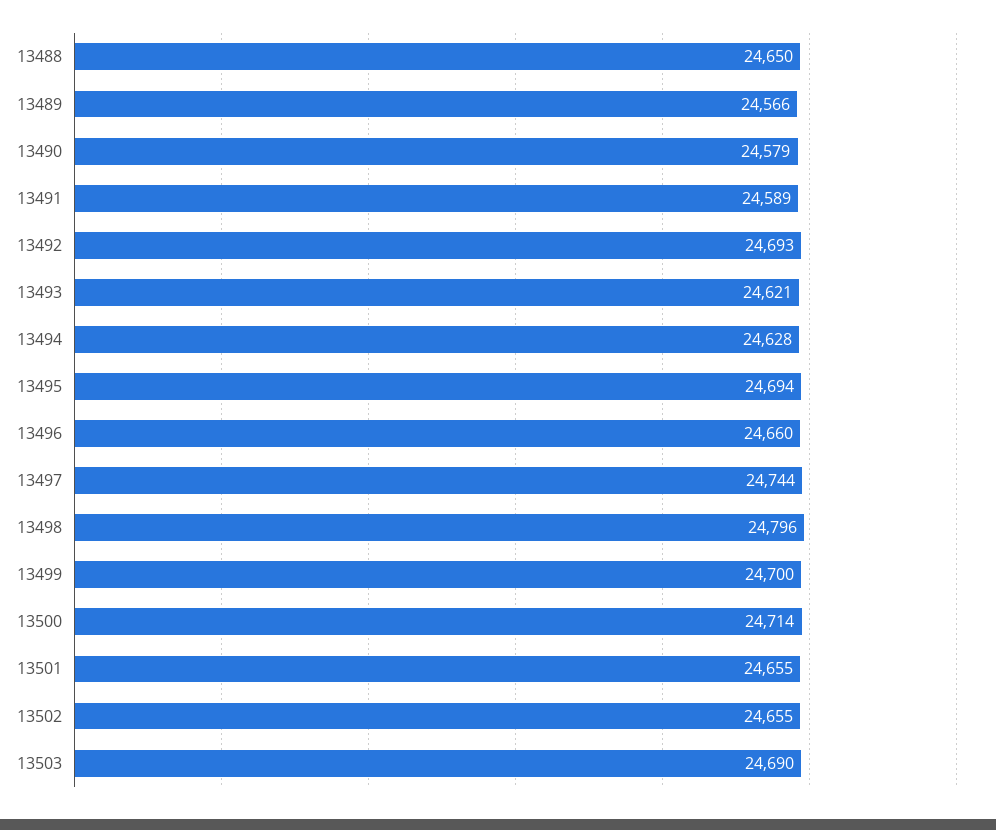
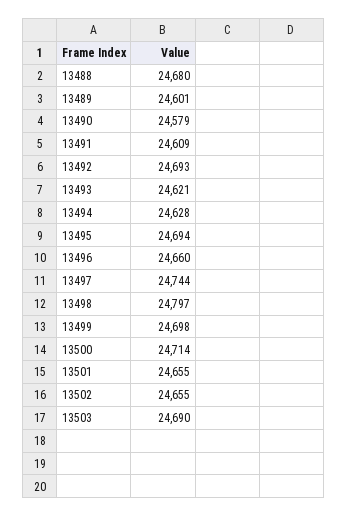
13488: 24650 -> 24680
13489: 24566 -> 24601
13491: 24589 -> 24609
13498: 24796 -> 24797
13499: 24700 -> 24698

